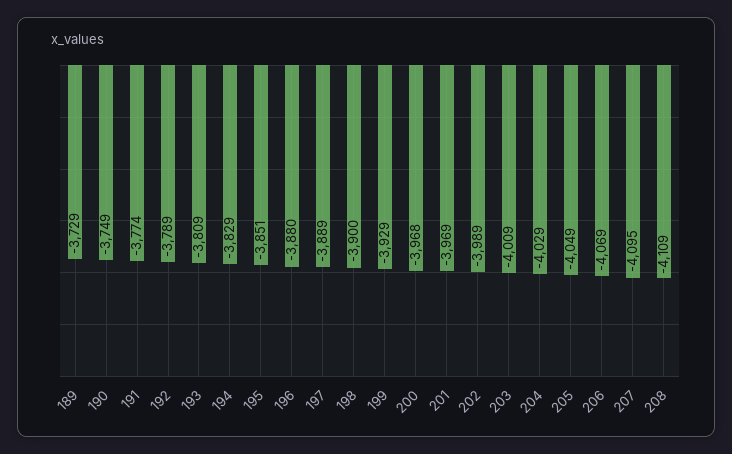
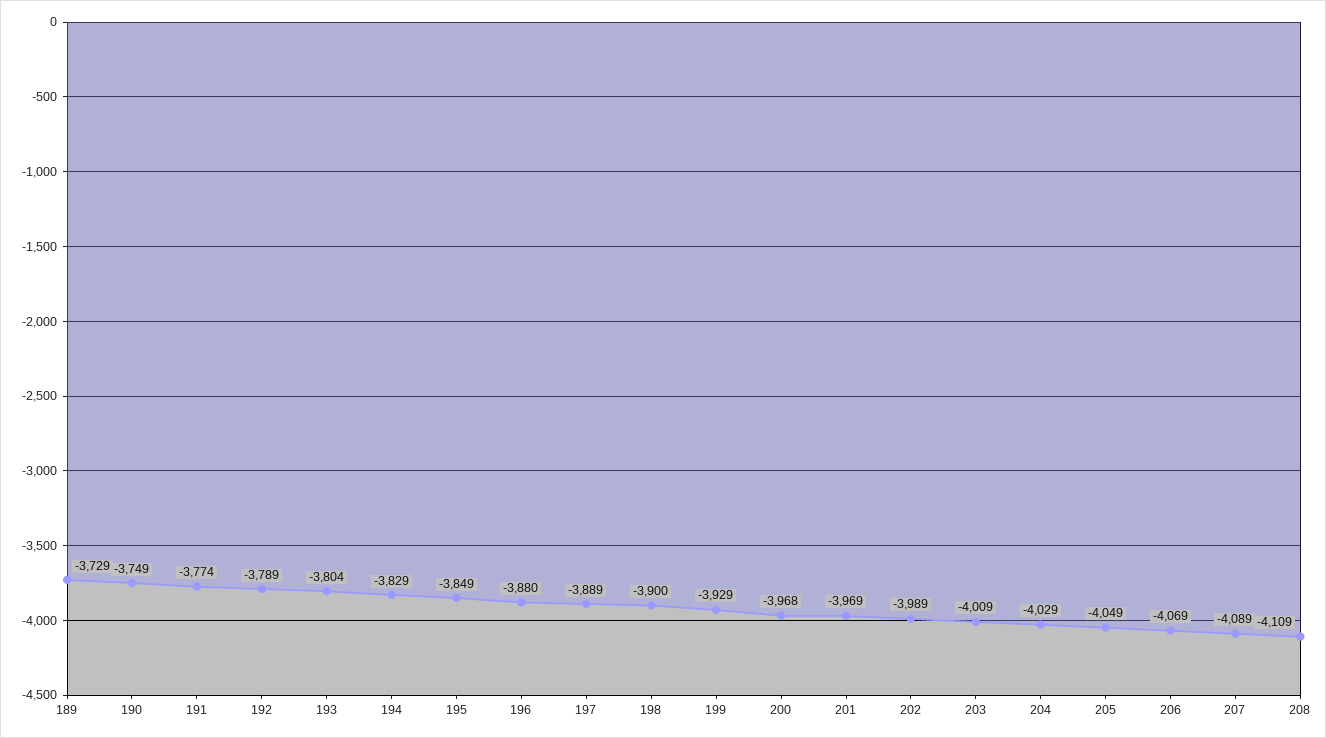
193: -3809 -> -3804
195: -3851 -> -3849
207: -4095 -> -4089

